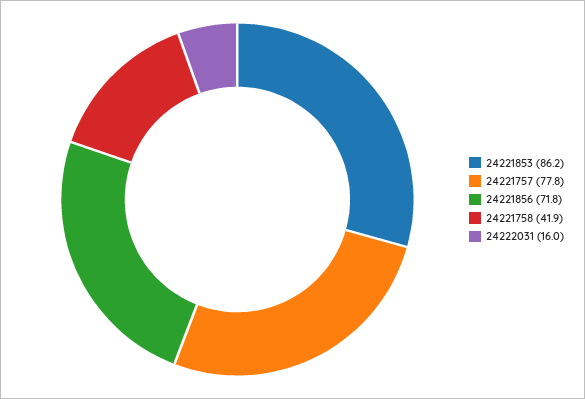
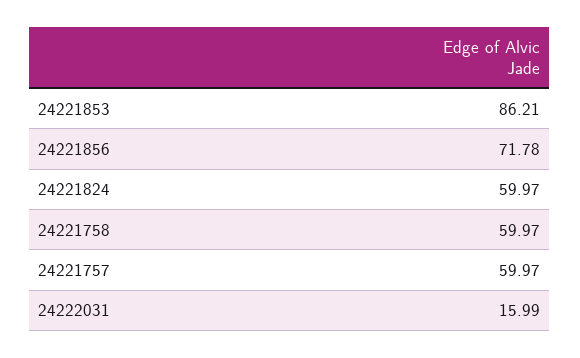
24221757: 77.8 -> 59.97
24221758: 41.9 -> 59.97
24221824: none -> 59.97

